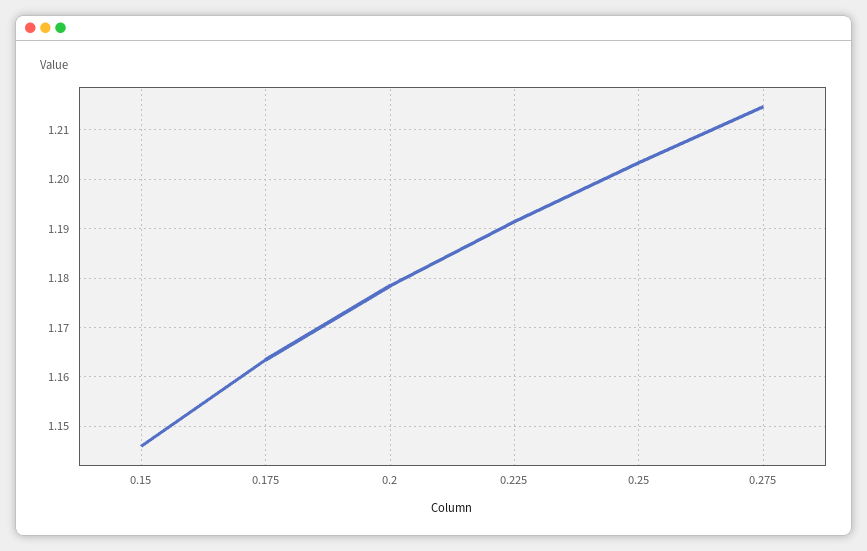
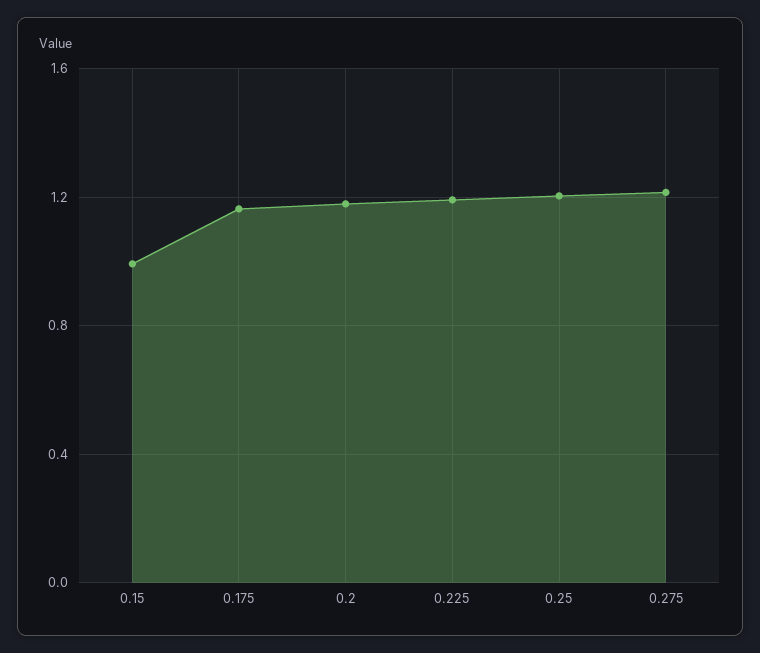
0.15: 1.146 -> 1

